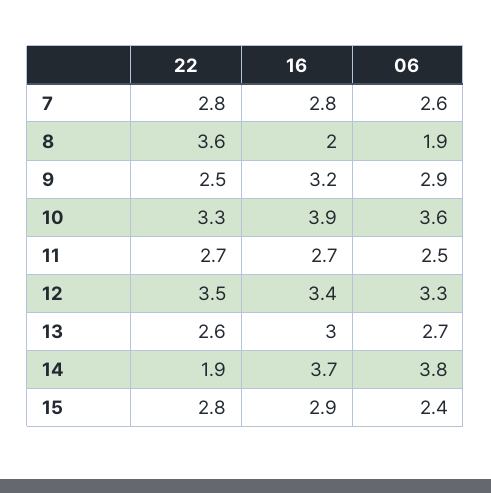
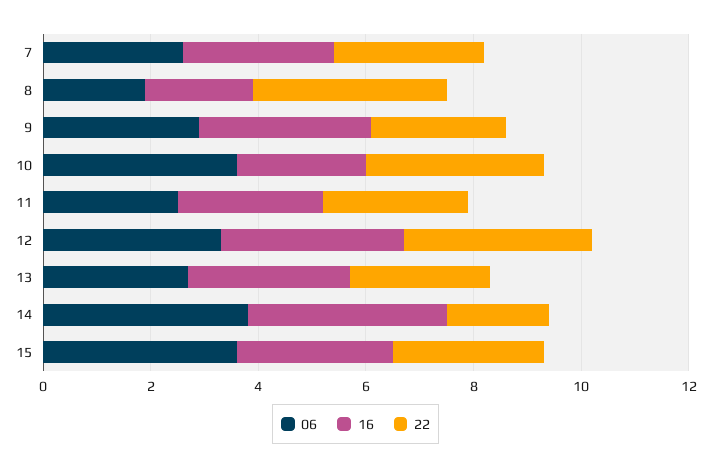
16, 10: 3.9 -> 2.5
06, 15: 2.4 -> 3.5

